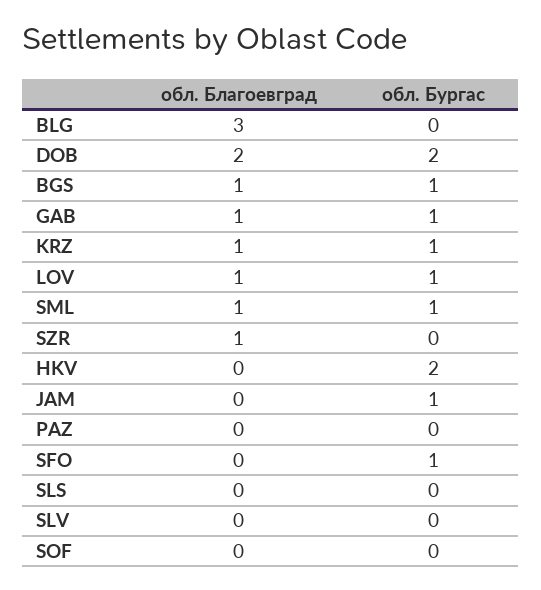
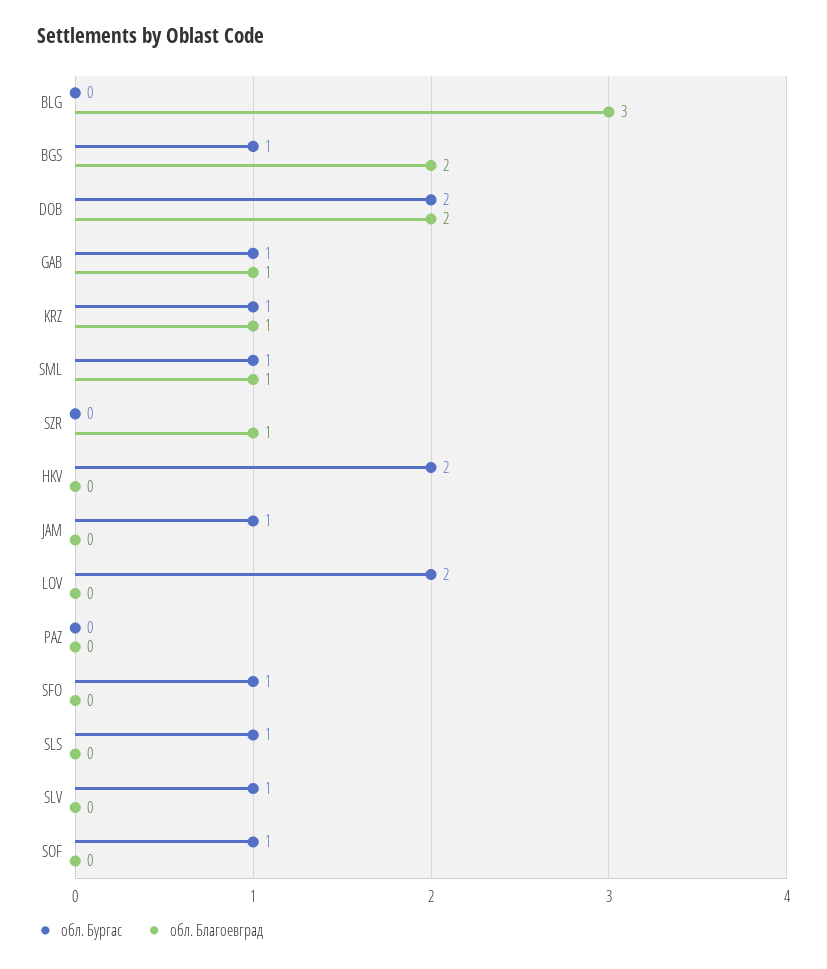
обл. Благоевград, BGS: 1 -> 2
обл. Благоевград, LOV: 1 -> 0
обл. Бургас, LOV: 1 -> 2
обл. Бургас, SLS: 0 -> 1
обл. Бургас, SLV: 0 -> 1
обл. Бургас, SOF: 0 -> 1

